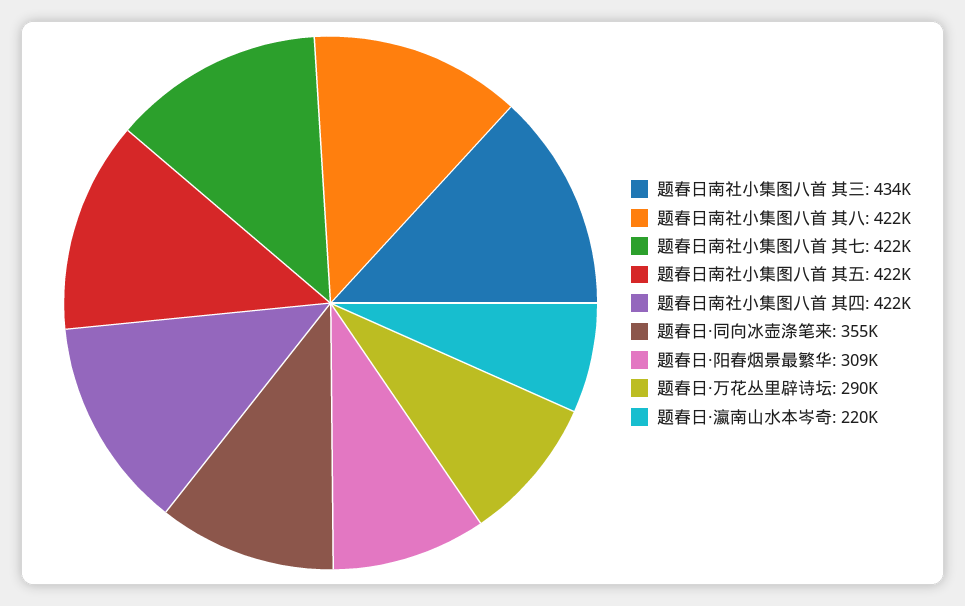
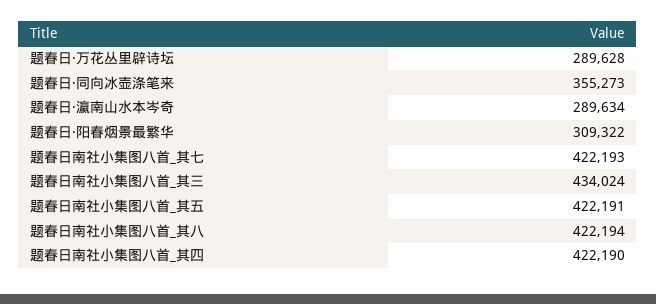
题春日·瀛南山水本岑奇: 220000 -> 289634

